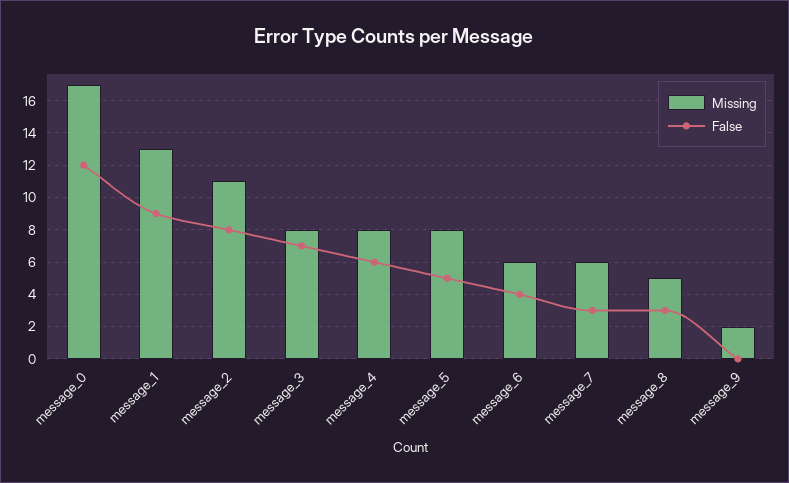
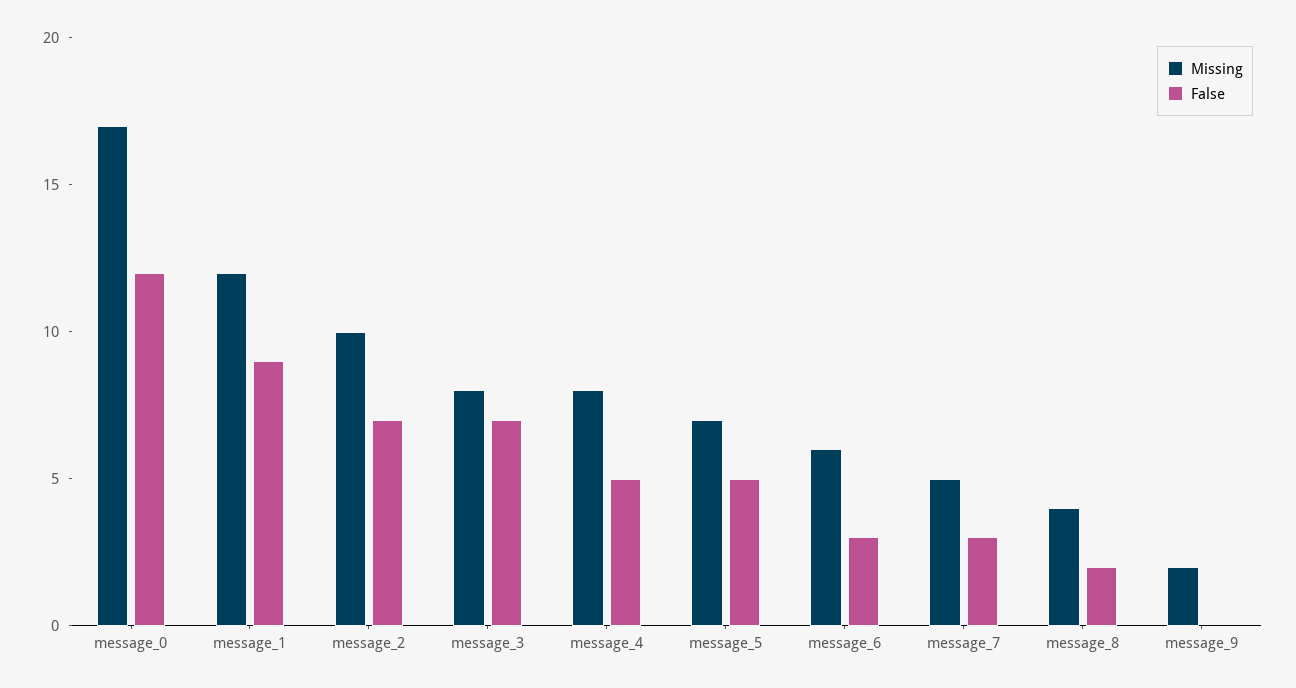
Missing, message_1: 13 -> 12
Missing, message_2: 11 -> 10
False, message_2: 8 -> 7
False, message_4: 6 -> 5
Missing, message_5: 8 -> 7
False, message_6: 4 -> 3
Missing, message_7: 6 -> 5
Missing, message_8: 5 -> 4
False, message_8: 3 -> 2

